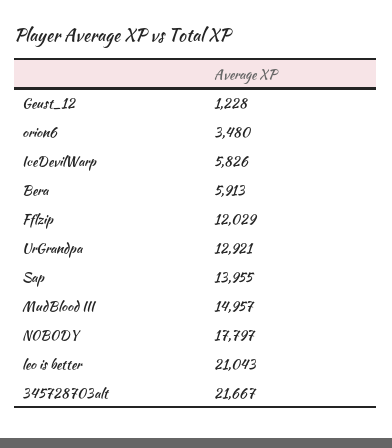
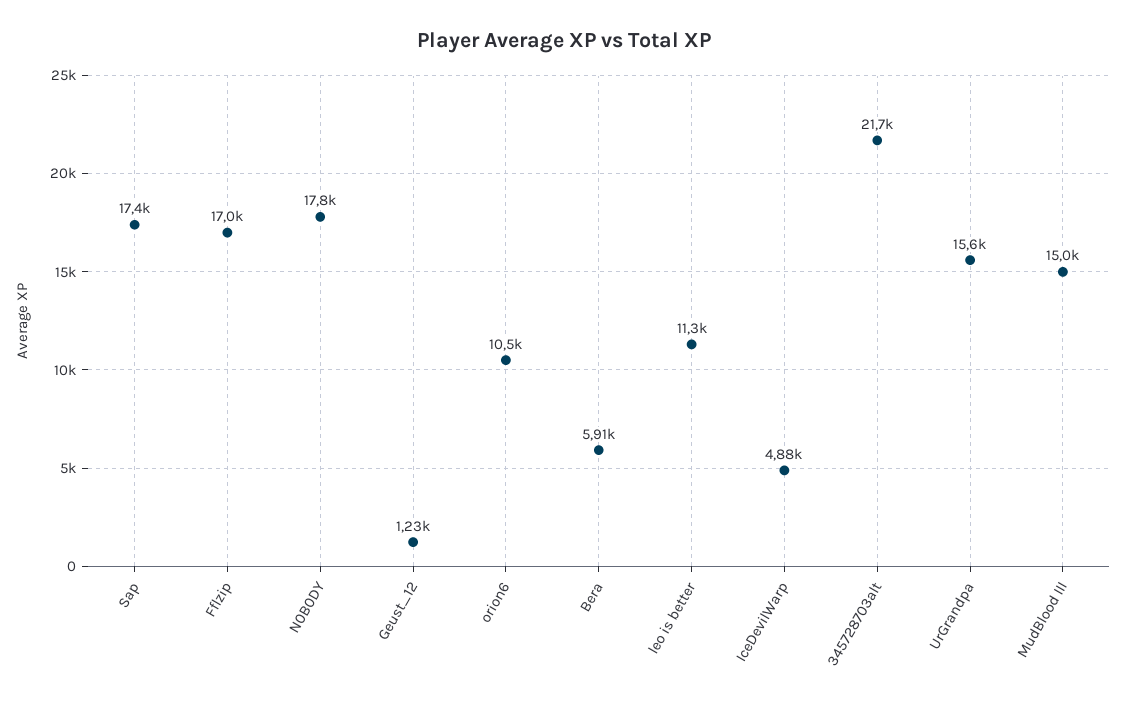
orion6: 3480 -> 10500
IceDevilWarp: 5826 -> 4880
Fflzip: 12029 -> 17000
UrGrandpa: 12921 -> 15600
Sap: 13955 -> 17400
leo is better: 21043 -> 11300

